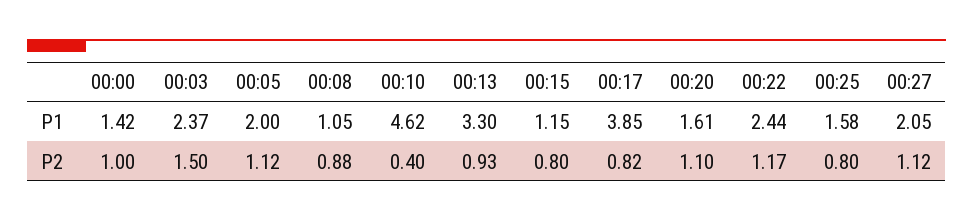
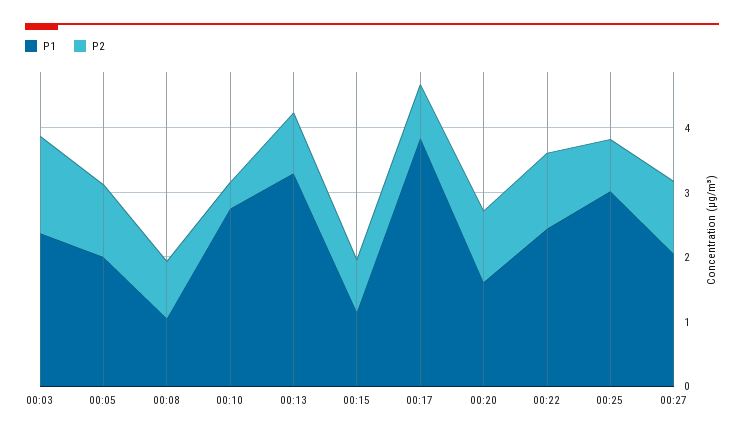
P1, 00:00: 1.42 -> none
P1, 00:10: 4.62 -> 2.8
P1, 00:25: 1.58 -> 3
P2, 00:00: 1 -> none

